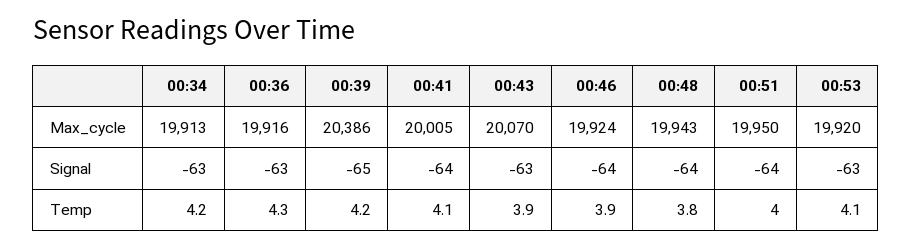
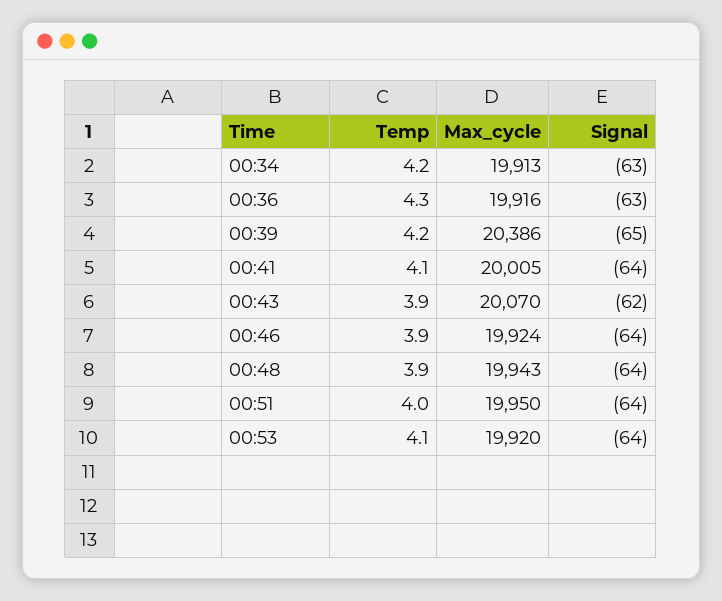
00:43, Signal: -63 -> -62
00:53, Signal: -63 -> -64
00:48, Temp: 3.8 -> 3.9

